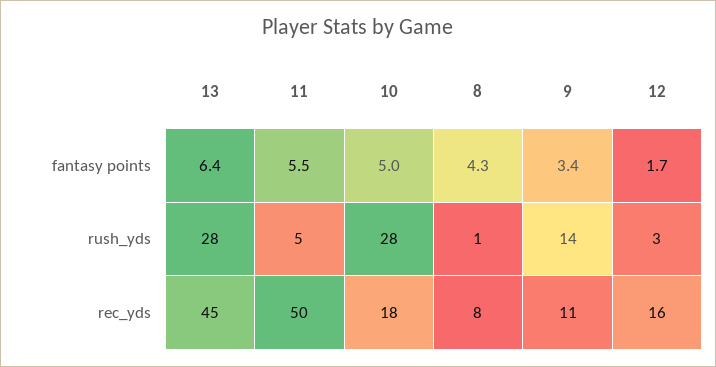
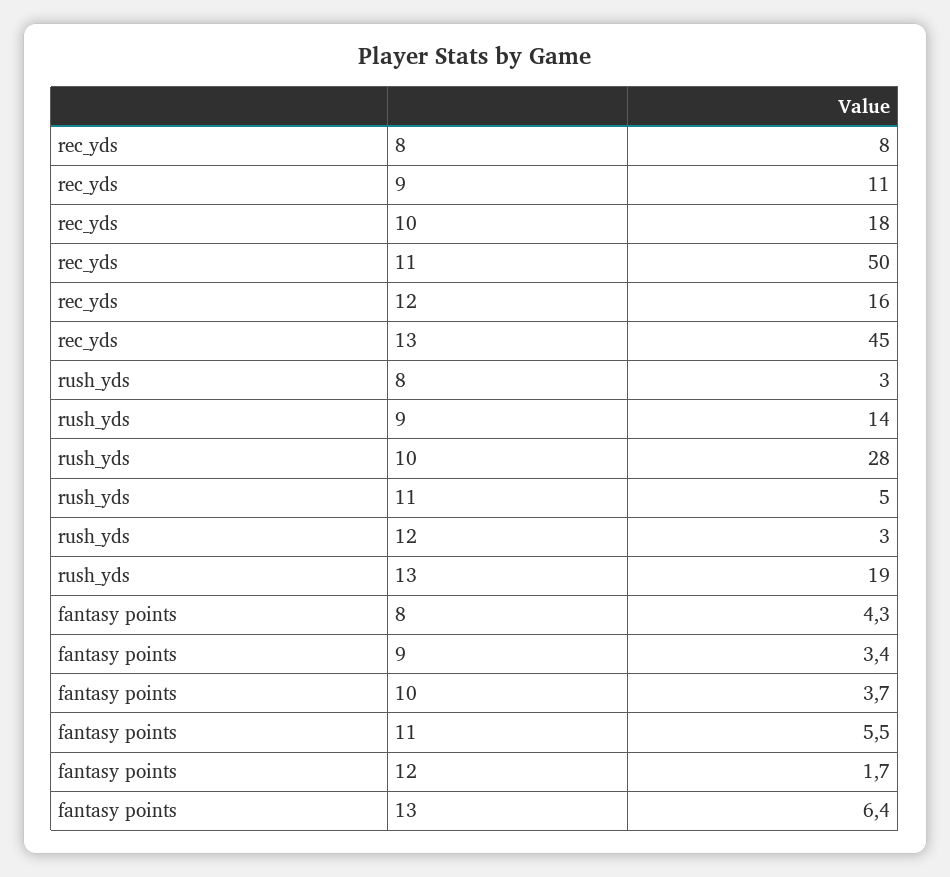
10, fantasy points: 5 -> 3.7
13, rush_yds: 28 -> 19
8, rush_yds: 1 -> 3

